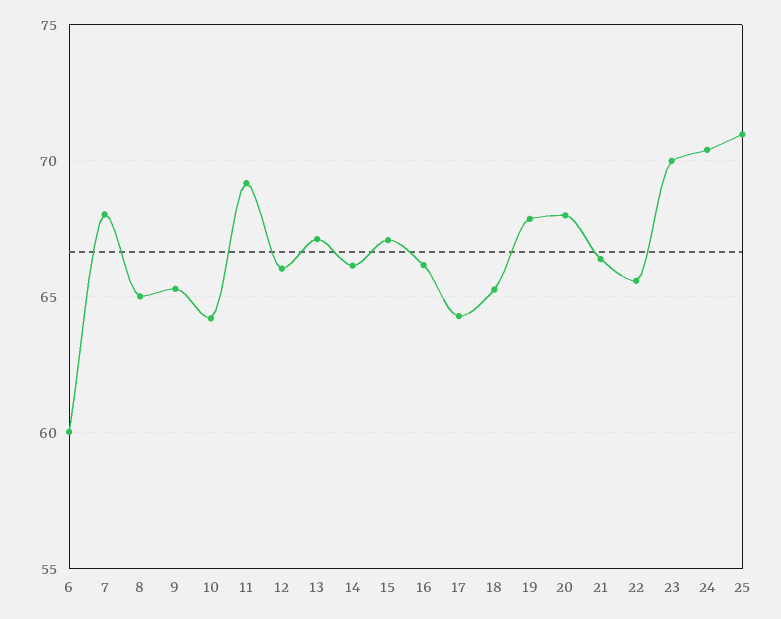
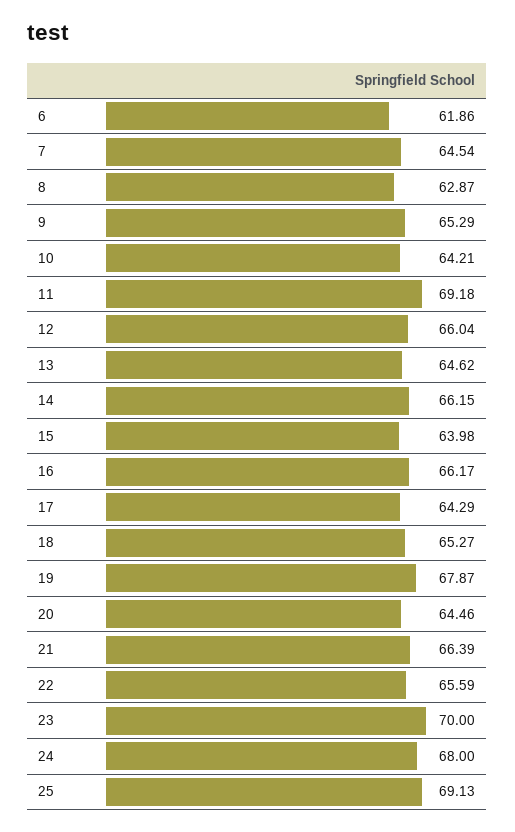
6: 60 -> 61.86
7: 68 -> 64.54
8: 65 -> 62.87
13: 67 -> 64.62
15: 67 -> 63.98
20: 68 -> 64.46
24: 70.5 -> 68
25: 71 -> 69.13

